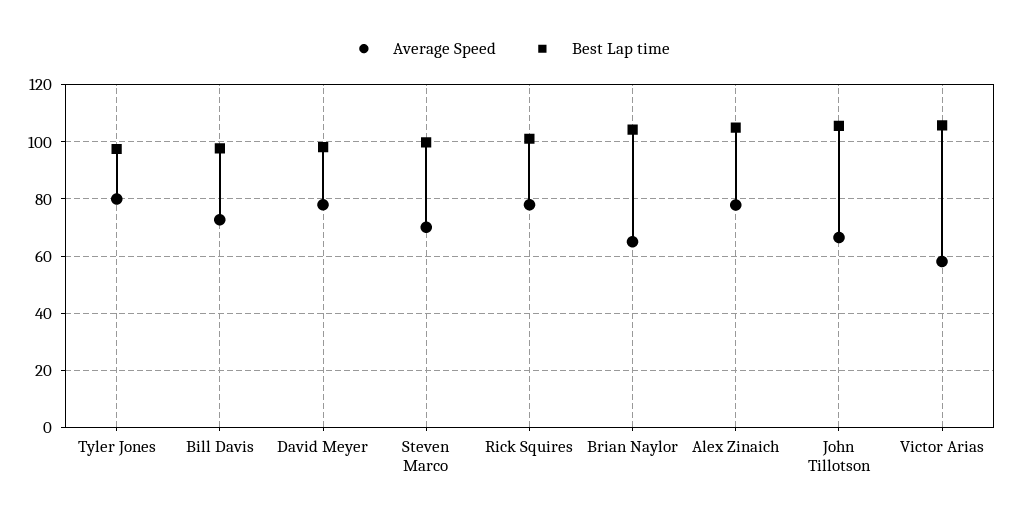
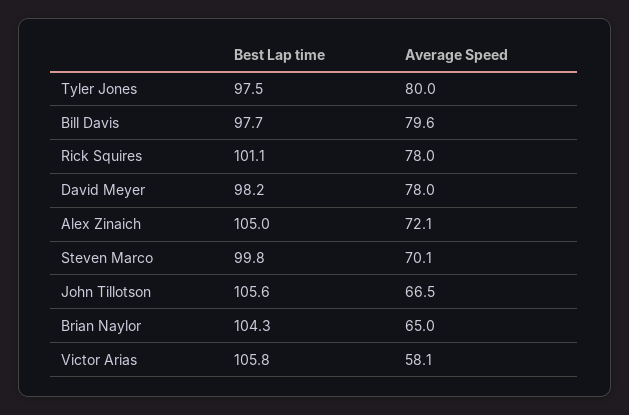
Average Speed, Bill Davis: 72.5 -> 79.6
Average Speed, Alex Zinaich: 77.5 -> 72.1

